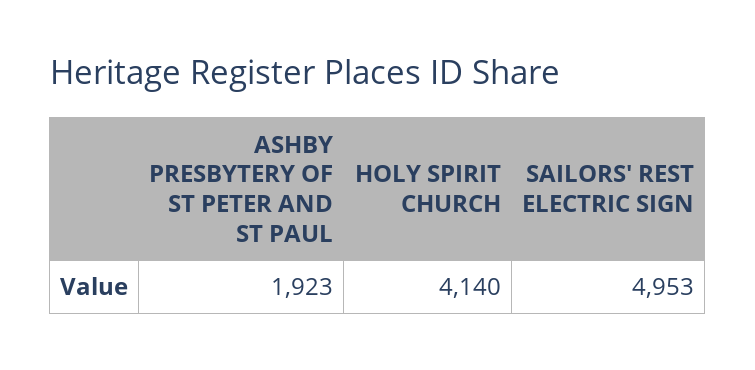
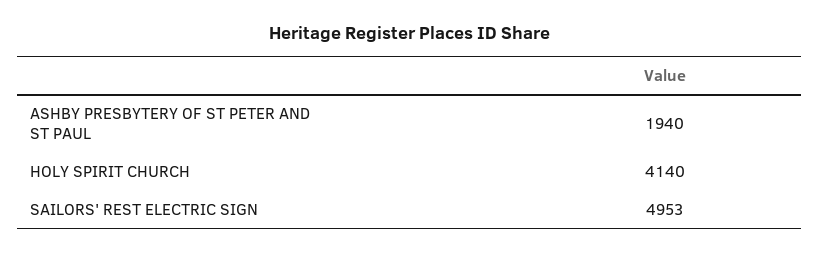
ASHBY PRESBYTERY OF ST PETER AND ST PAUL: 1923 -> 1940

